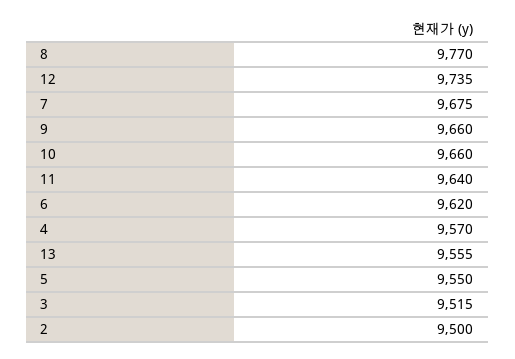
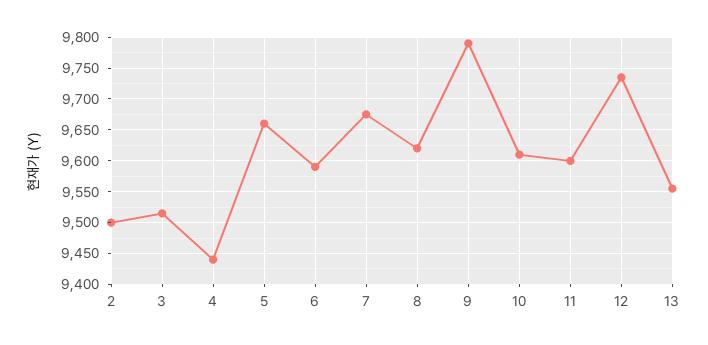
8: 9770 -> 9620
9: 9660 -> 9790
10: 9660 -> 9610
11: 9640 -> 9600
6: 9620 -> 9590
4: 9570 -> 9440
5: 9550 -> 9660

